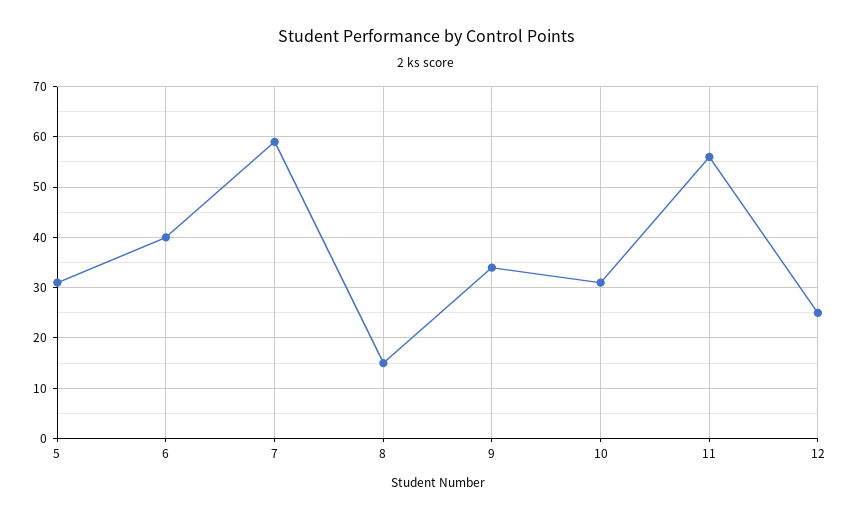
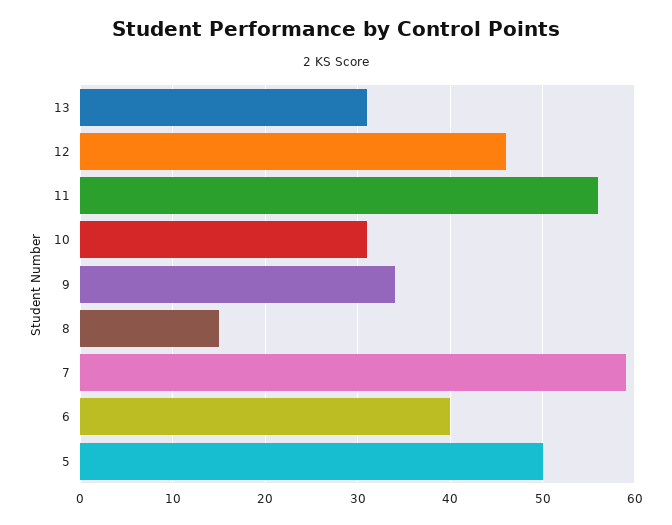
5: 30 -> 50
12: 25 -> 46
13: none -> 31

